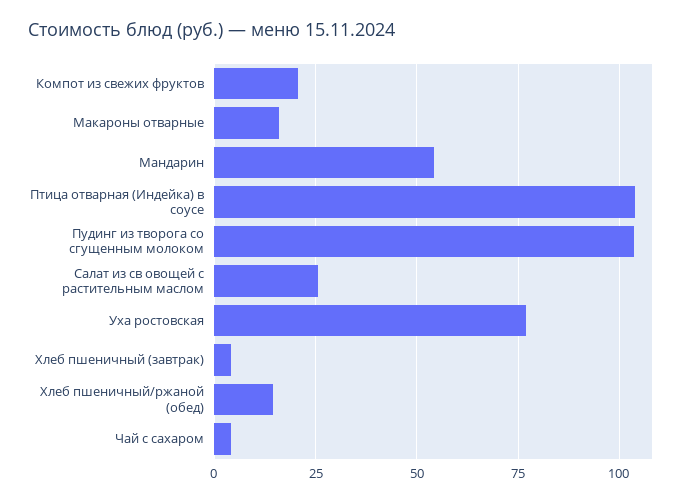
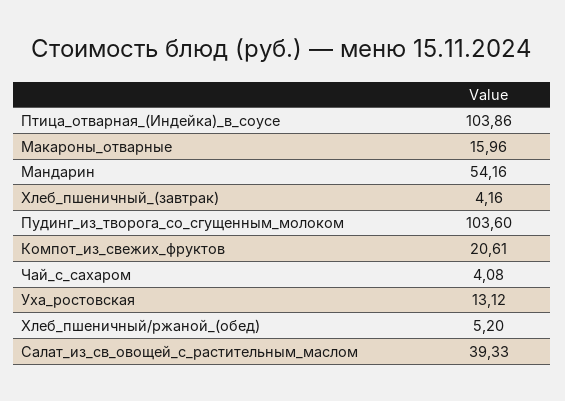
Салат из св овощей с растительным маслом: 25 -> 39.33
Уха ростовская: 77.5 -> 13.12
Хлеб пшеничный/ржаной (обед): 15 -> 5.2

